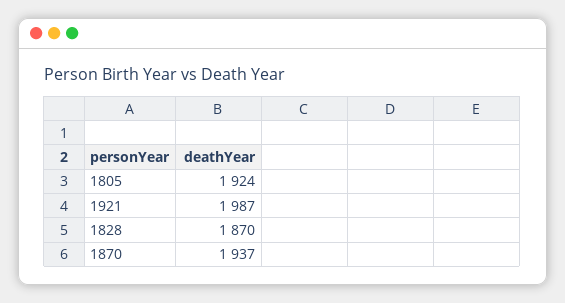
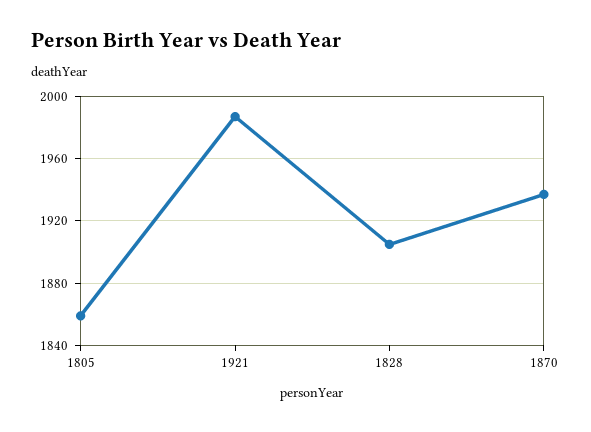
1805: 1924 -> 1860
1828: 1870 -> 1905

